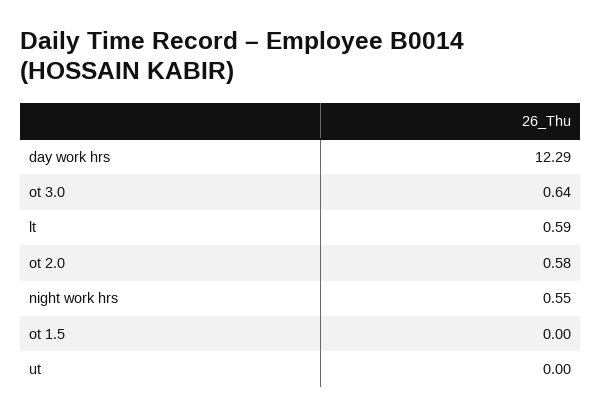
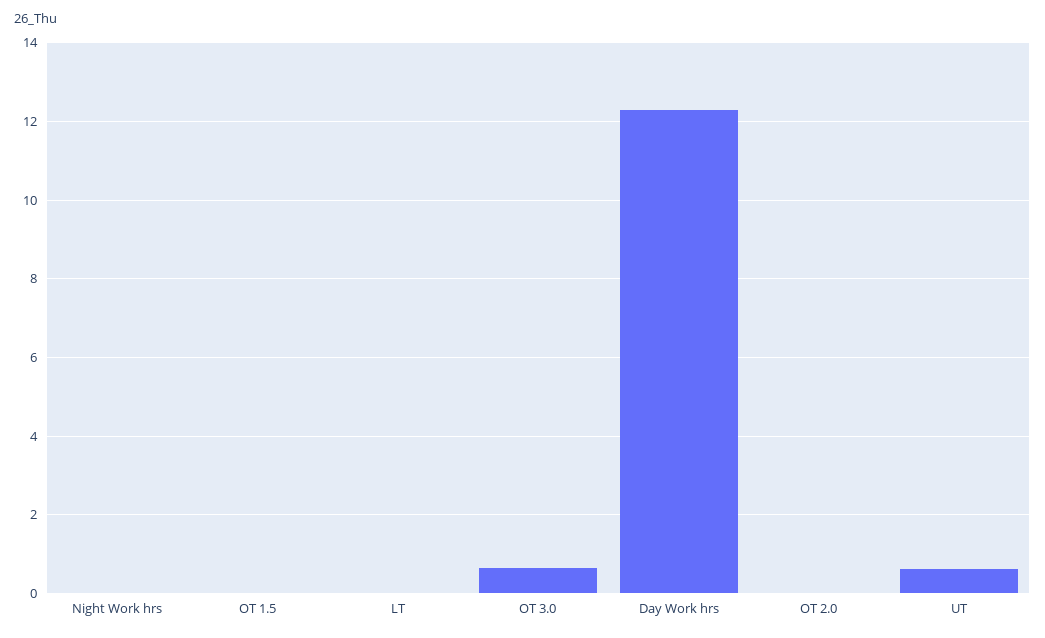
lt: 0.59 -> 0
ot 2.0: 0.58 -> 0
night work hrs: 0.55 -> 0
ut: 0 -> 0.6

